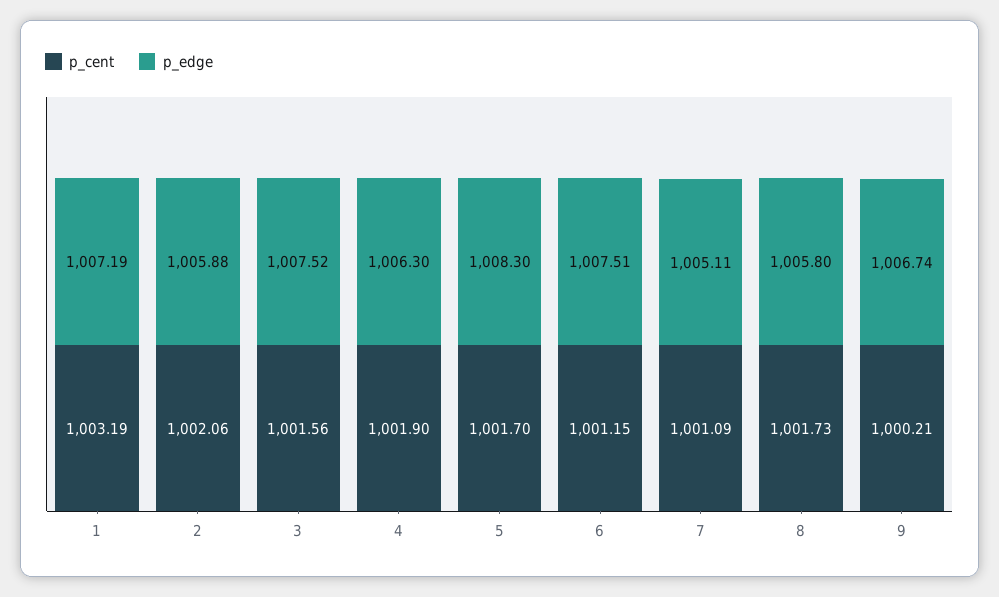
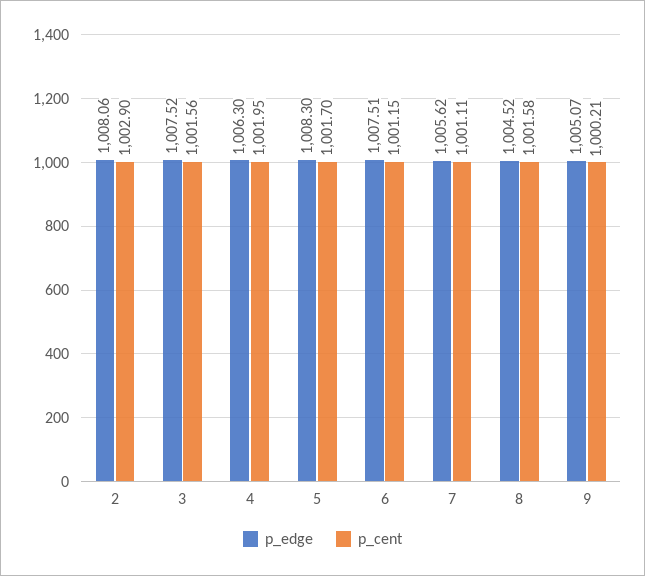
p_cent, 1: 1003.19 -> none
p_edge, 1: 1007.19 -> none
p_cent, 2: 1002.06 -> 1002.9
p_edge, 2: 1005.88 -> 1008.06
p_cent, 4: 1001.9 -> 1001.95
p_cent, 7: 1001.09 -> 1001.11
p_edge, 7: 1005.11 -> 1005.62
p_cent, 8: 1001.73 -> 1001.58
p_edge, 8: 1005.8 -> 1004.52
p_edge, 9: 1006.74 -> 1005.07

